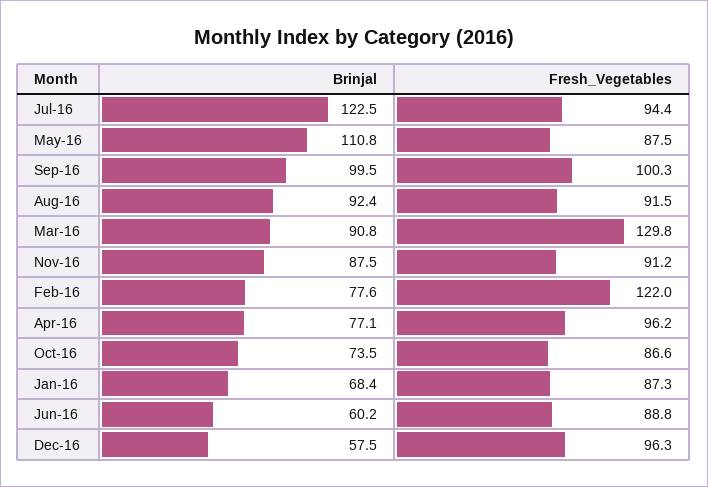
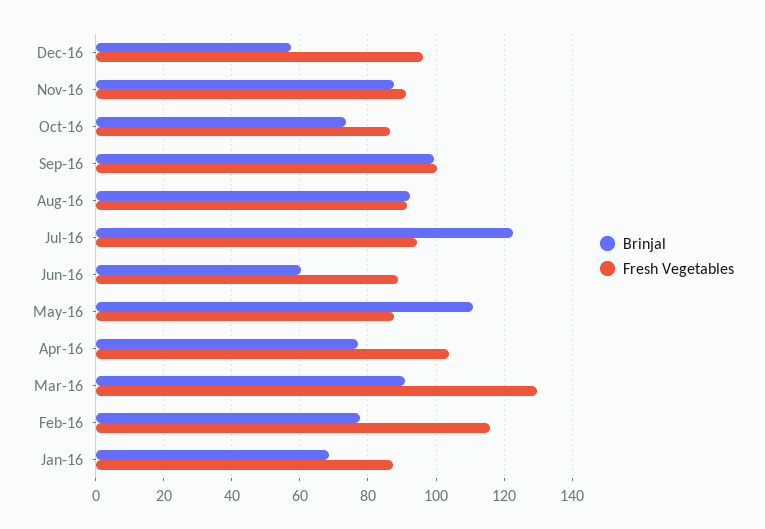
Fresh_Vegetables, Feb-16: 122 -> 116
Fresh_Vegetables, Apr-16: 96.2 -> 104

